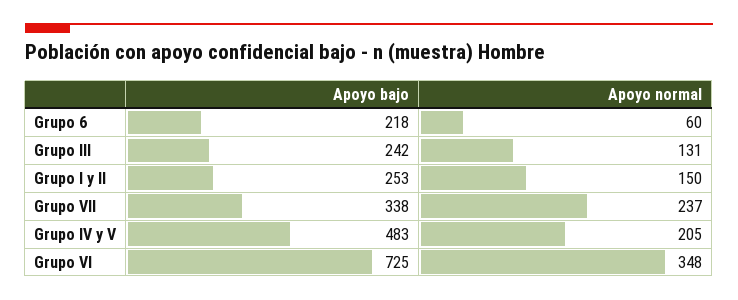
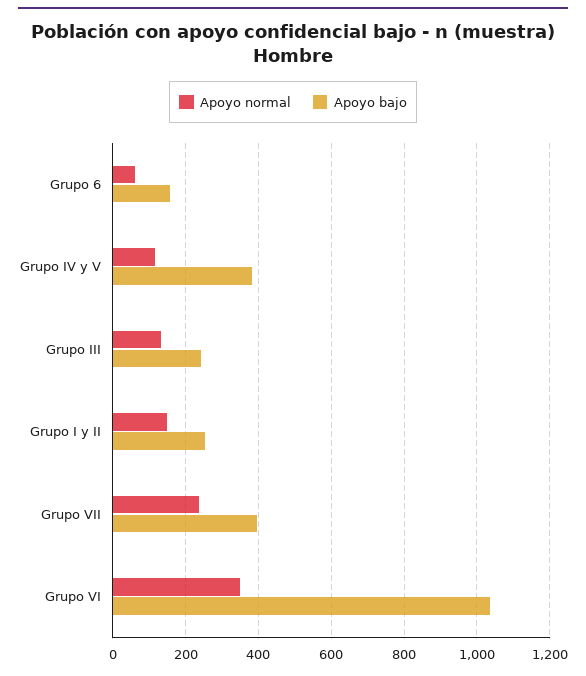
Apoyo bajo, Grupo 6: 218 -> 160
Apoyo bajo, Grupo VII: 338 -> 400
Apoyo bajo, Grupo IV y V: 483 -> 380
Apoyo normal, Grupo IV y V: 205 -> 120
Apoyo bajo, Grupo VI: 725 -> 1040

